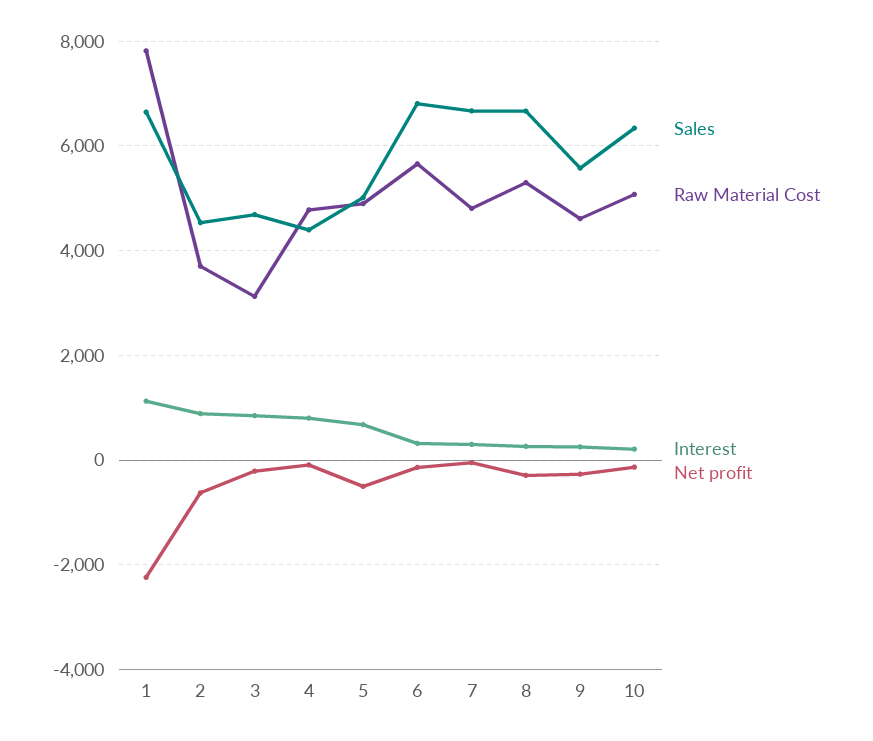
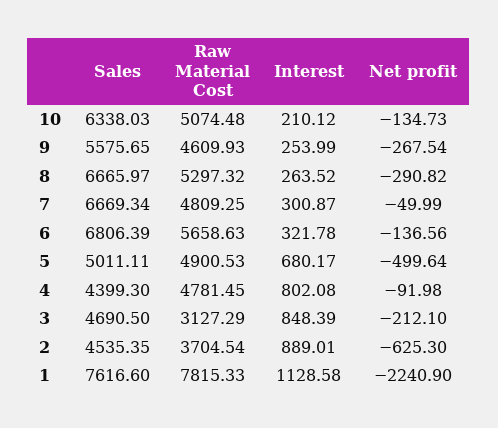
Sales, 1: 6600 -> 7616.6

